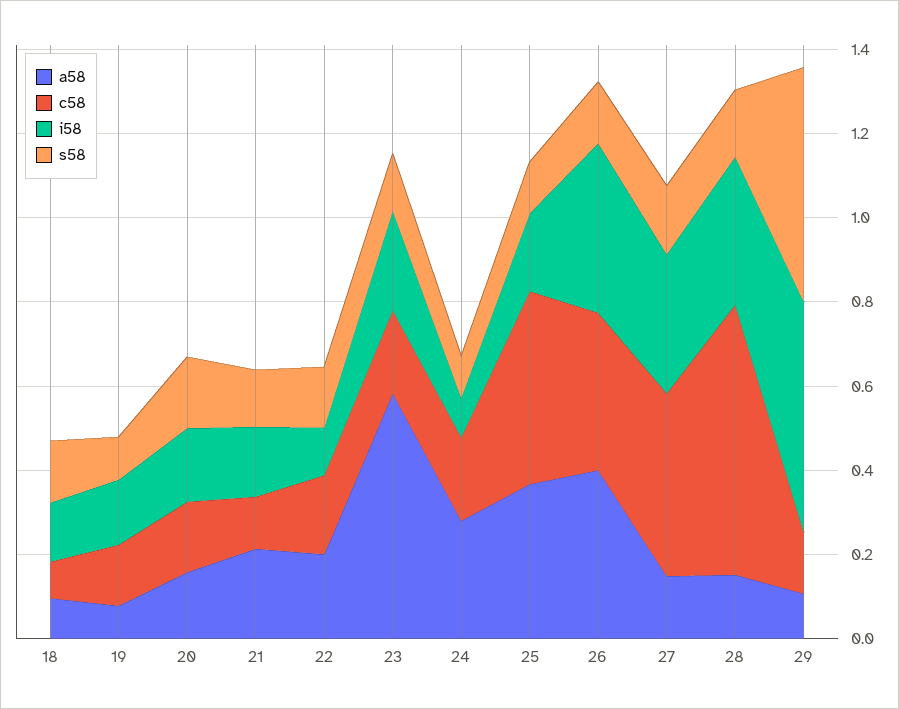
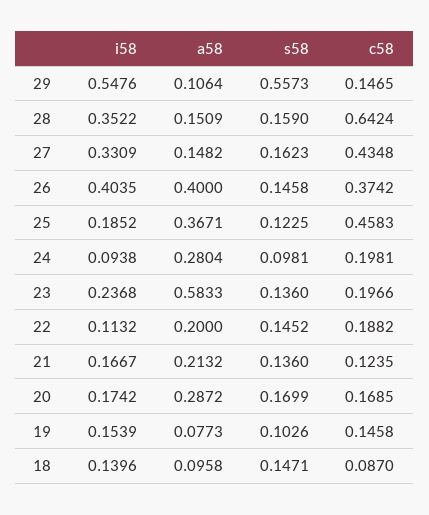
a58, 20: 0.15 -> 0.2872

